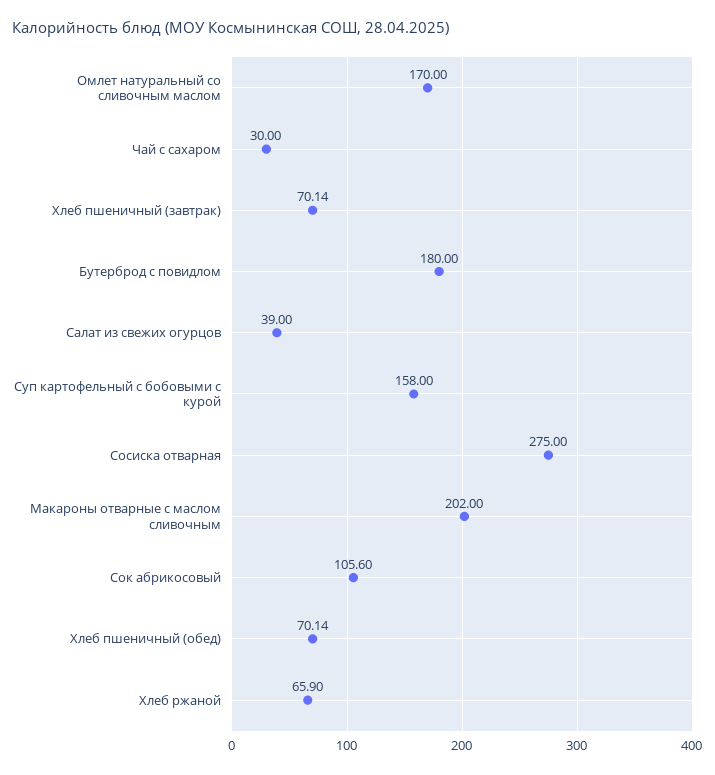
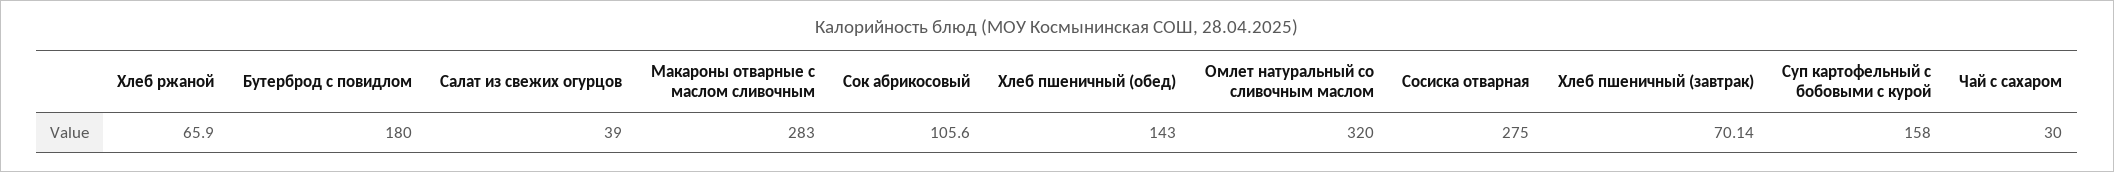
Омлет натуральный со сливочным маслом: 170 -> 320
Макароны отварные с маслом сливочным: 202 -> 283
Хлеб пшеничный (обед): 70.14 -> 143

